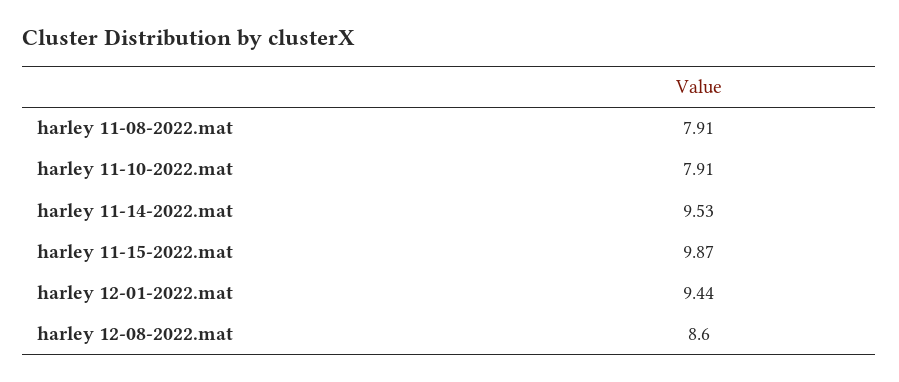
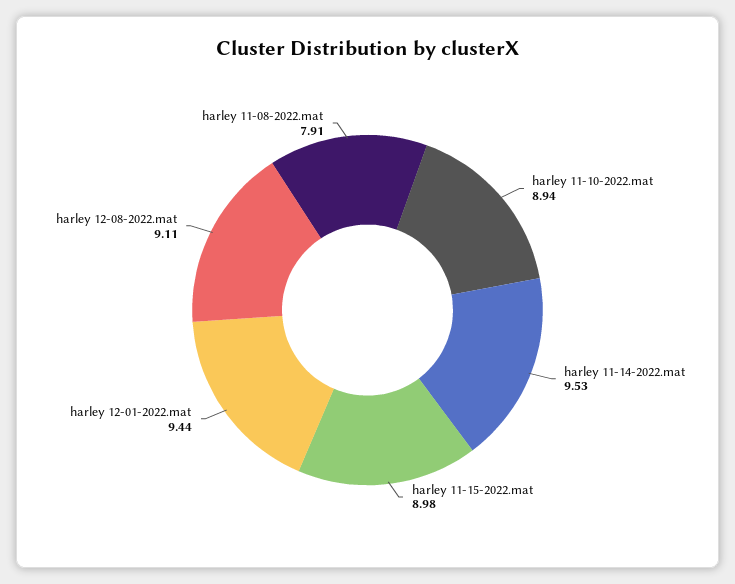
harley 11-10-2022.mat: 7.91 -> 8.94
harley 11-15-2022.mat: 9.87 -> 8.98
harley 12-08-2022.mat: 8.6 -> 9.11

